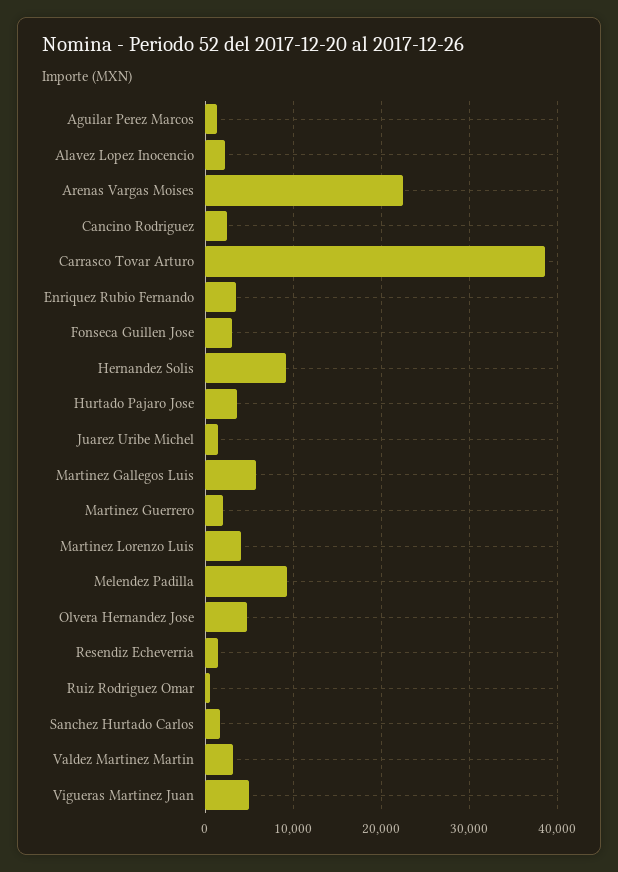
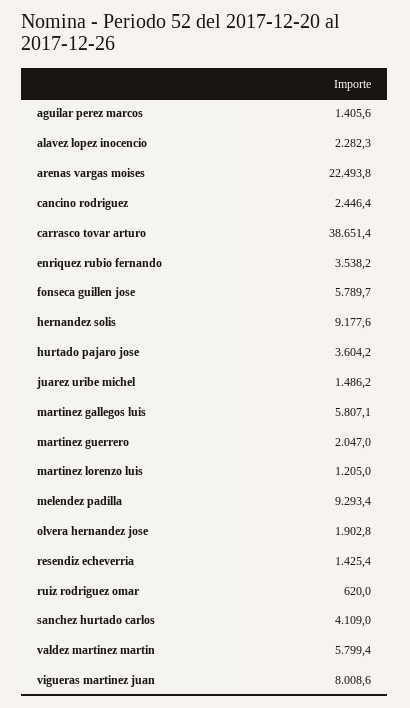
Fonseca Guillen Jose: 3000 -> 5789.7
Martinez Lorenzo Luis: 4000 -> 1205
Olvera Hernandez Jose: 5000 -> 1902.8
Sanchez Hurtado Carlos: 2000 -> 4109
Valdez Martinez Martin: 3000 -> 5799.4
Vigueras Martinez Juan: 5000 -> 8008.6

